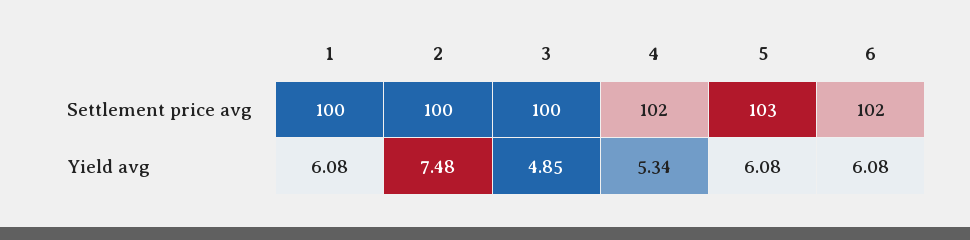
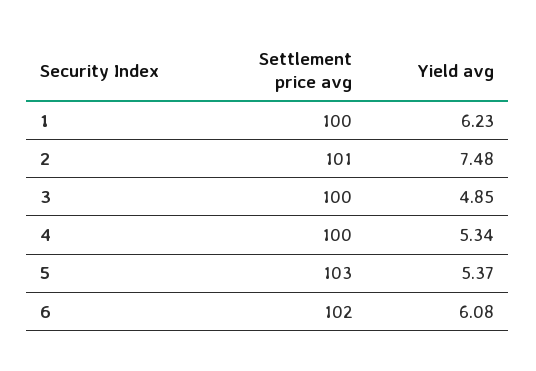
2, Settlement price avg: 100 -> 101
4, Settlement price avg: 102 -> 100
1, Yield avg: 6.08 -> 6.23
5, Yield avg: 6.08 -> 5.37

